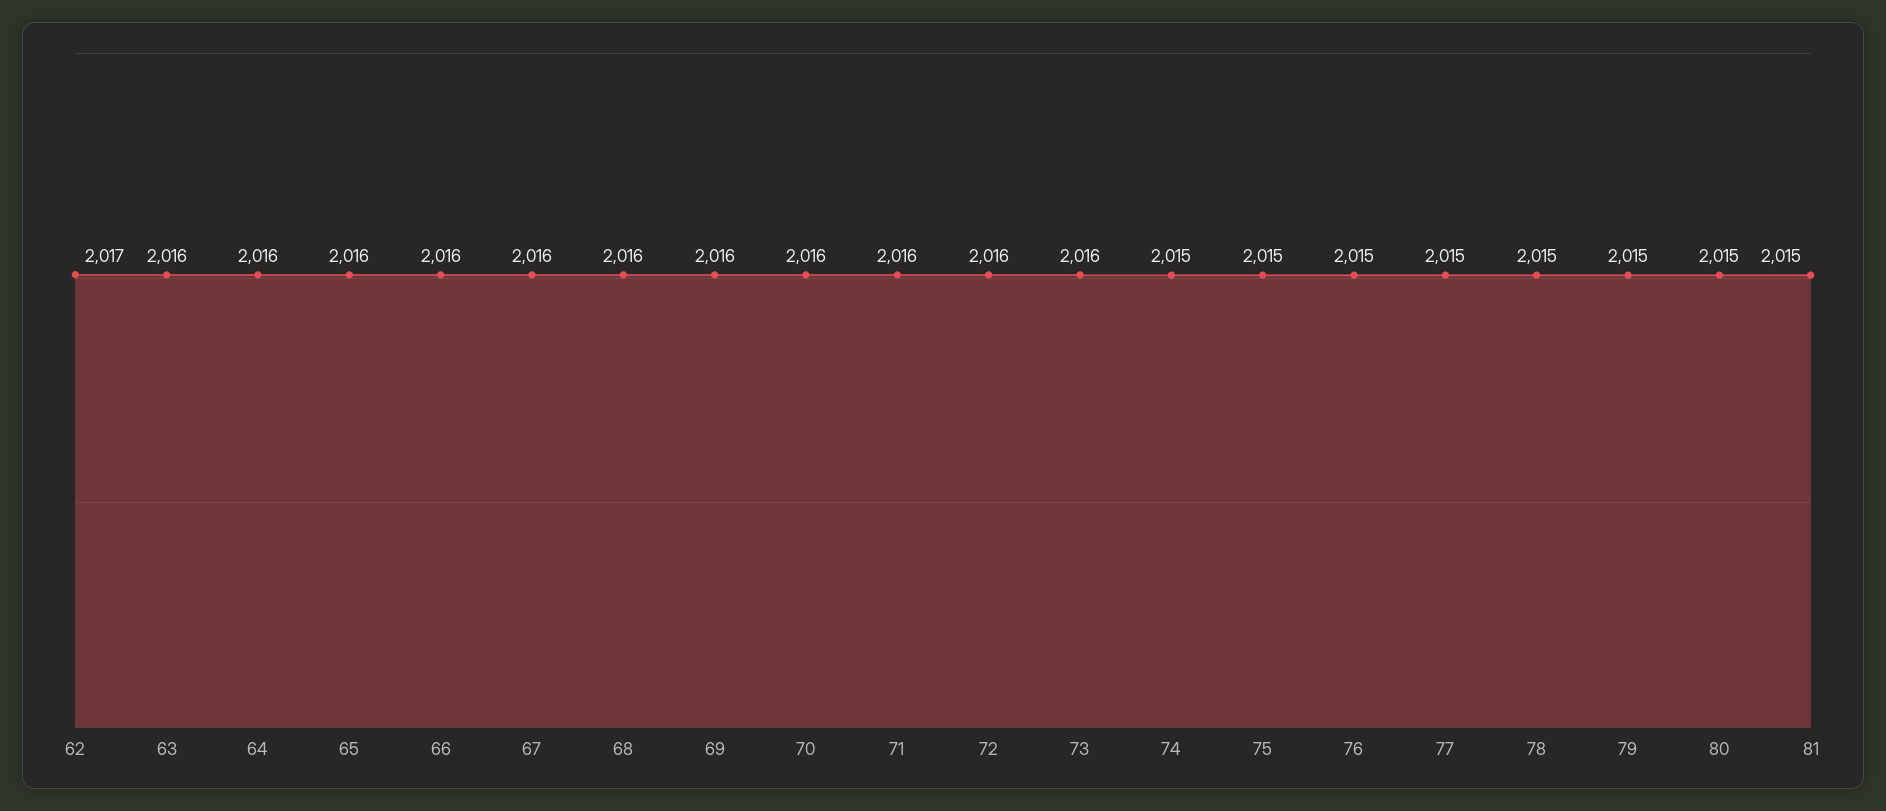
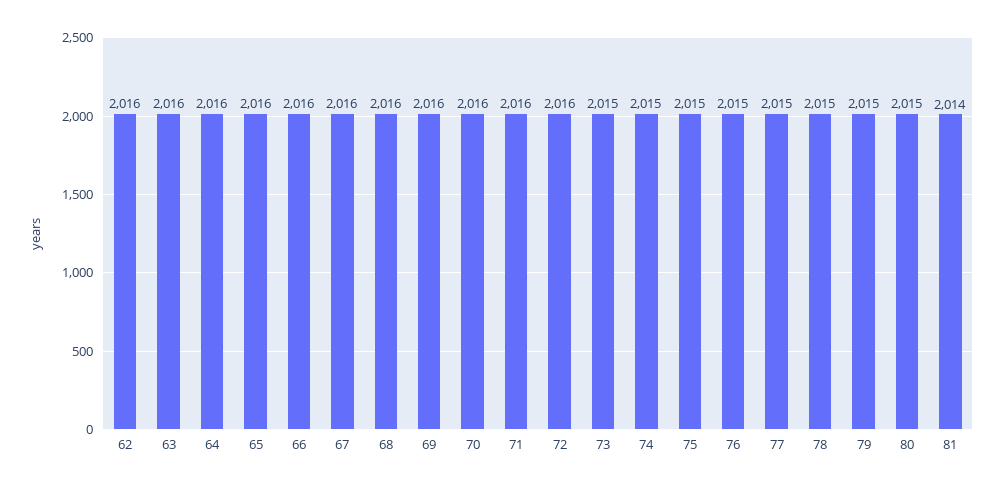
62: 2017 -> 2016
73: 2016 -> 2015
81: 2015 -> 2014

